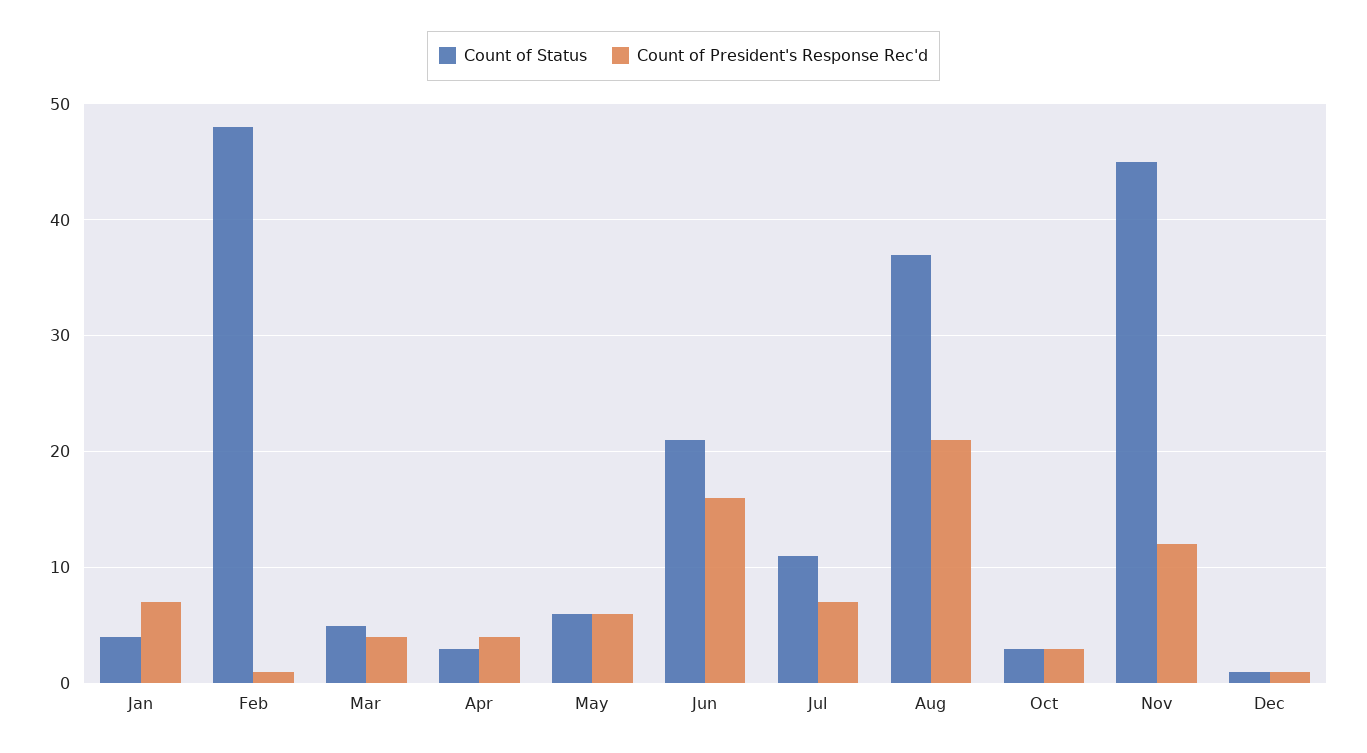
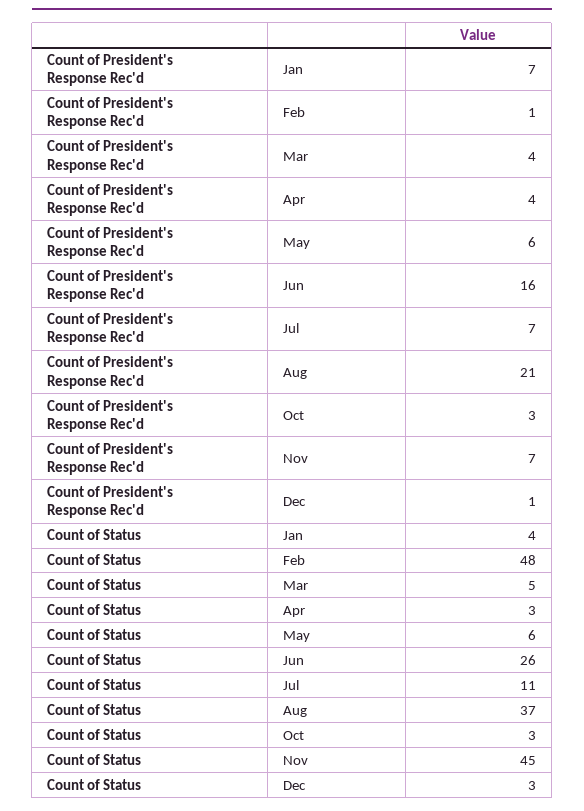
Count of Status, Jun: 21 -> 26
Count of President's Response Rec'd, Nov: 12 -> 7
Count of Status, Dec: 1 -> 3

